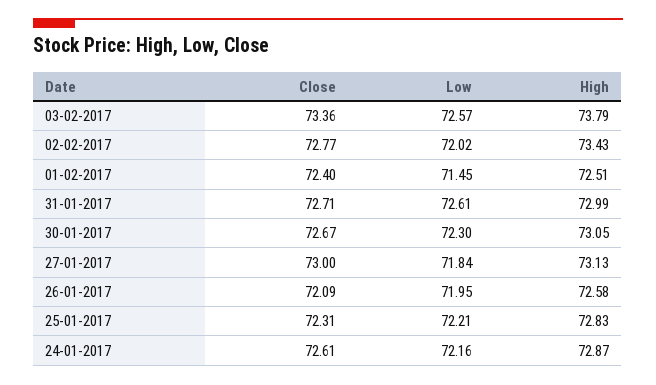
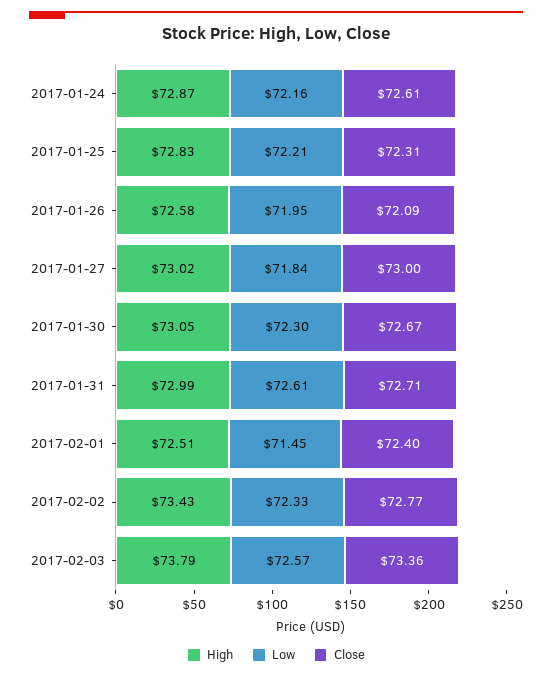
Low, 02-02-2017: 72.02 -> 72.33
High, 27-01-2017: 73.13 -> 73.02

